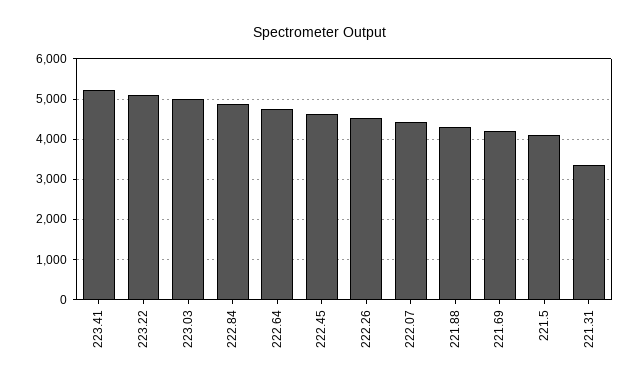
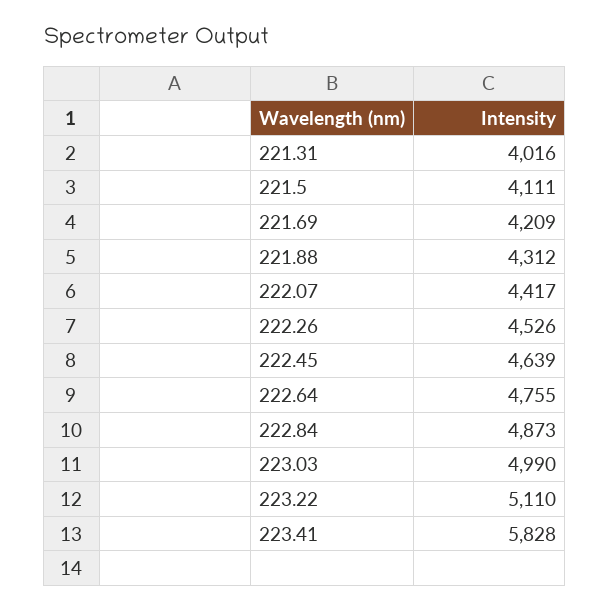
223.41: 5200 -> 5828
221.31: 3400 -> 4016

